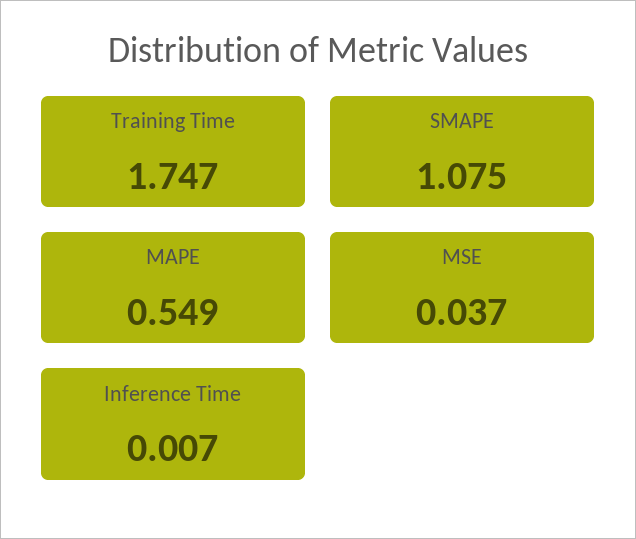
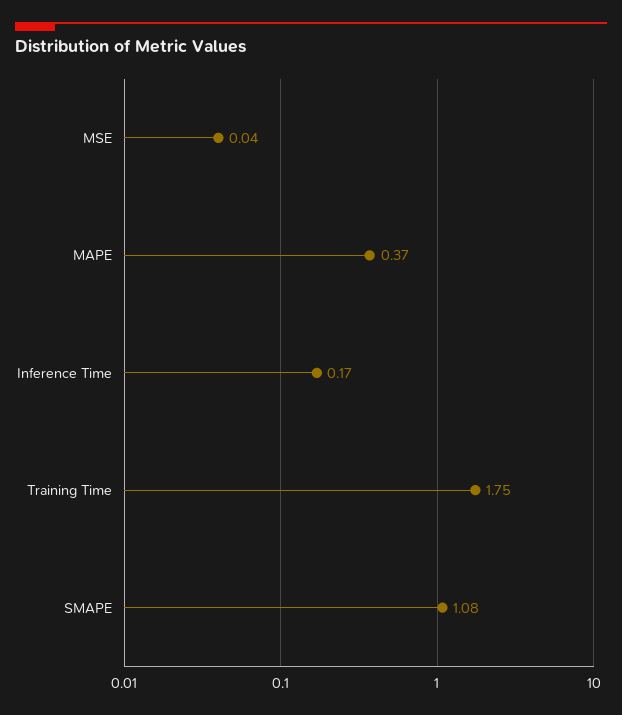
MAPE: 0.549 -> 0.37
Inference Time: 0.007 -> 0.17

